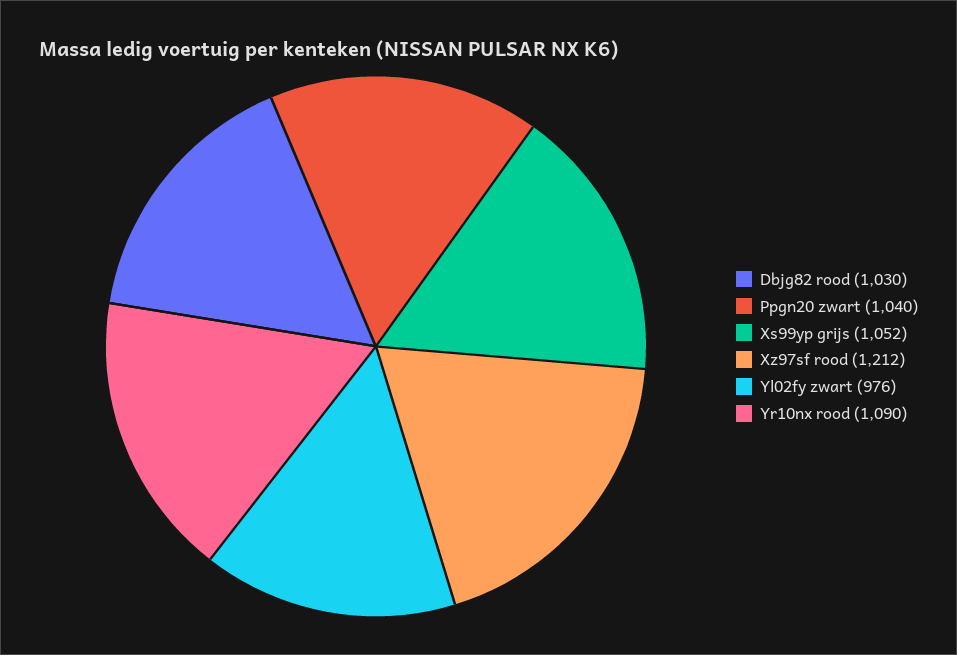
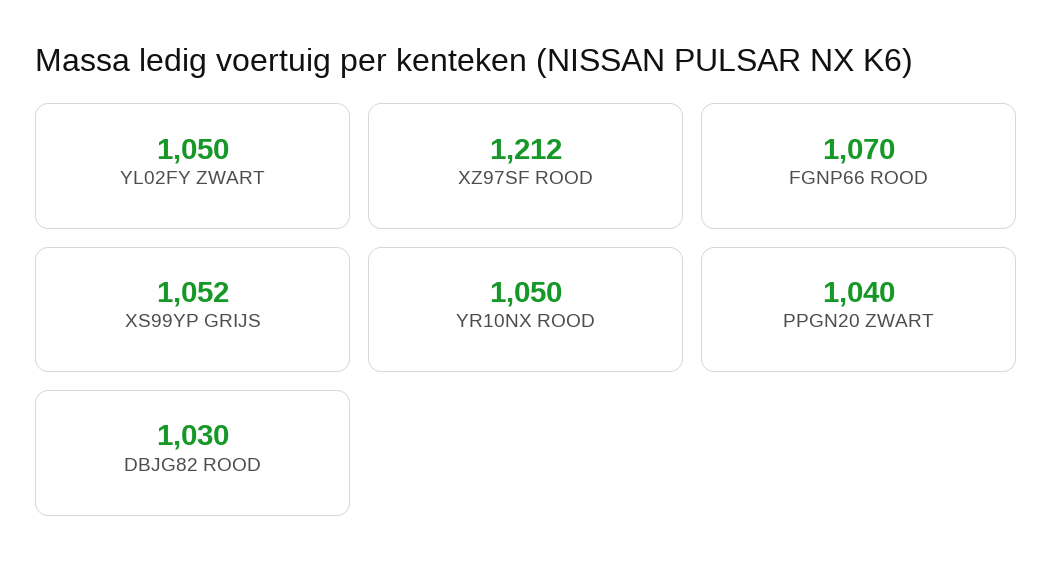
Yl02fy zwart: 976 -> 1050
Yr10nx rood: 1090 -> 1050
FGNP66 ROOD: none -> 1070

